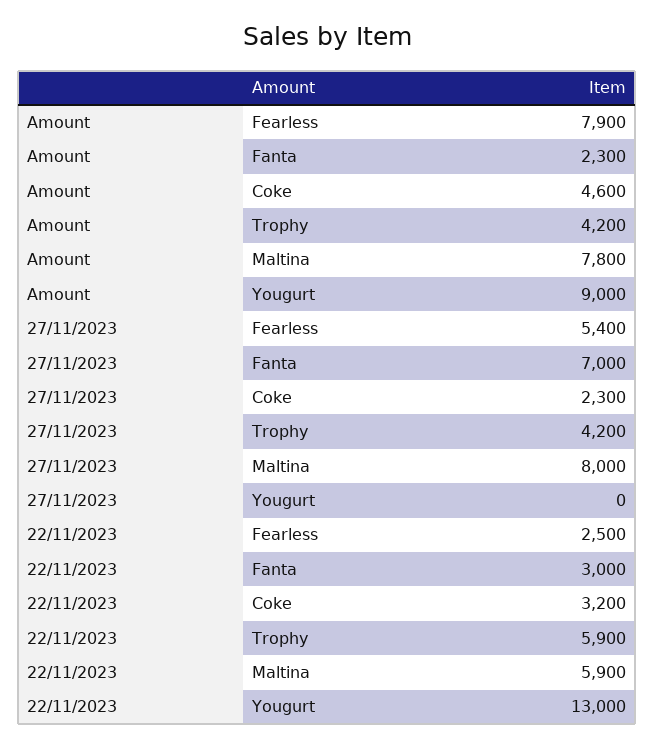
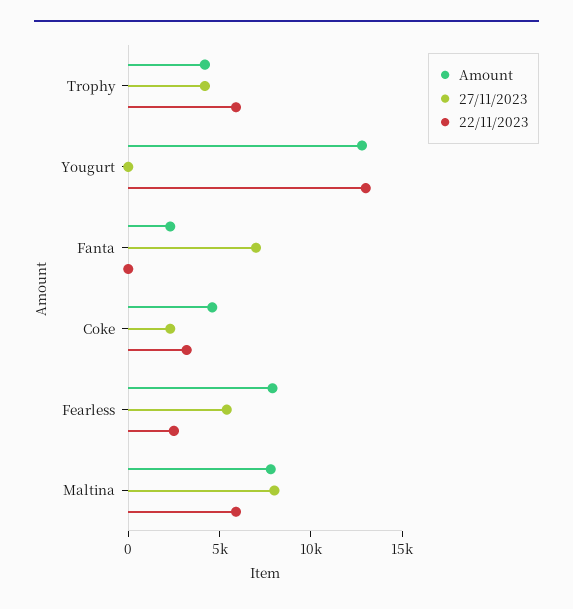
Amount, Yougurt: 9000 -> 13000
22/11/2023, Fanta: 3000 -> 0

